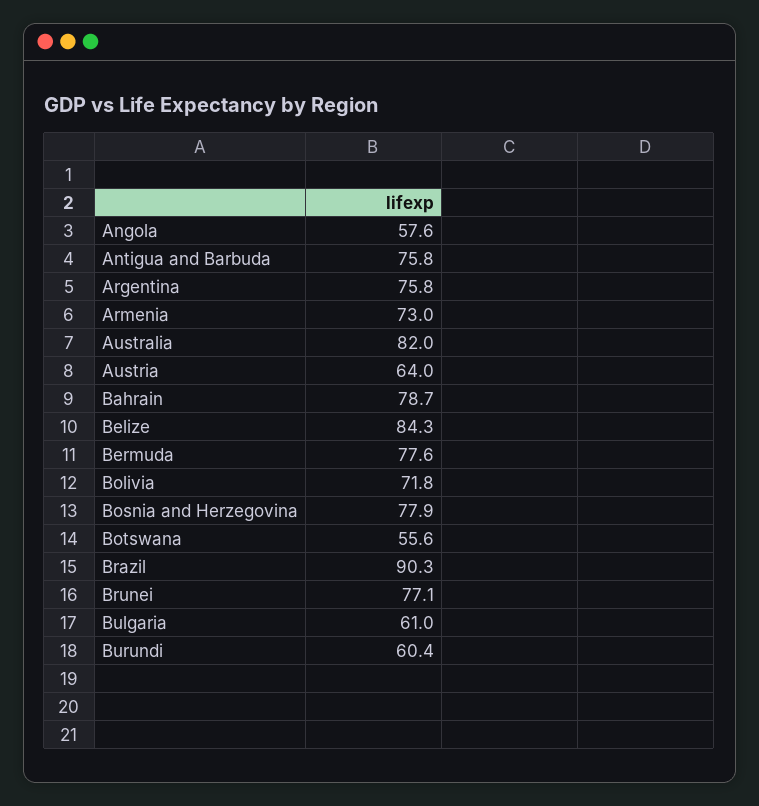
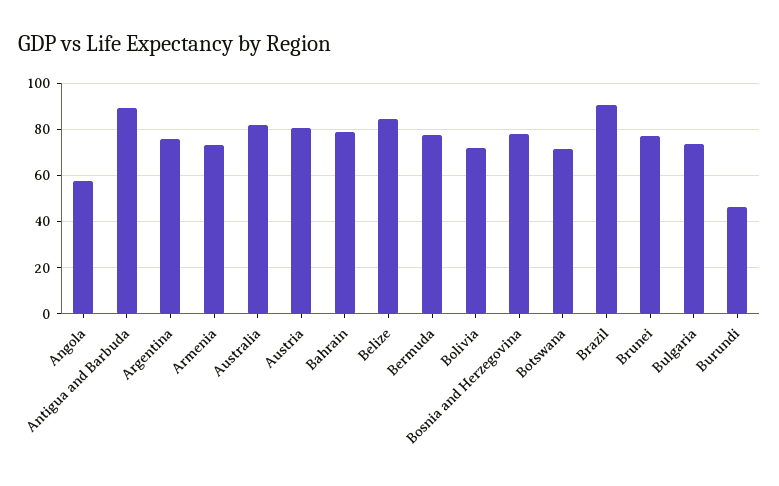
Antigua and Barbuda: 75.8 -> 90
Austria: 64 -> 80
Botswana: 55.6 -> 70
Bulgaria: 61 -> 75
Burundi: 60.4 -> 45

